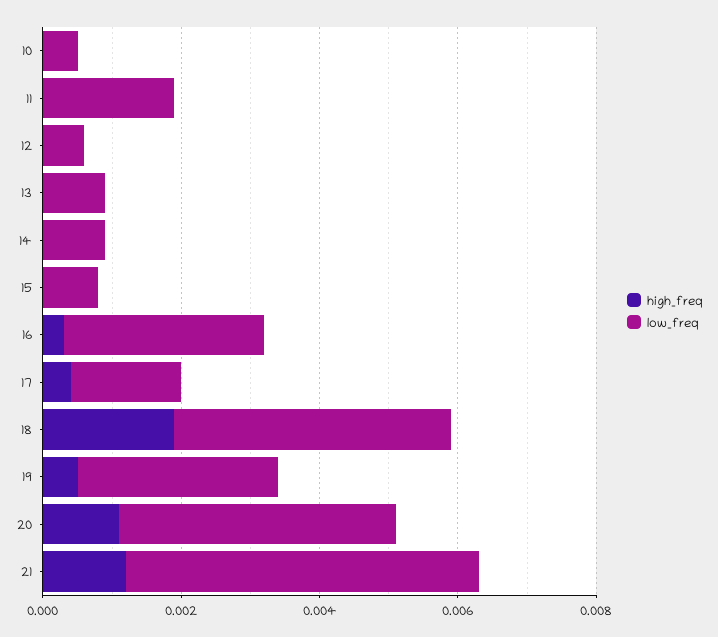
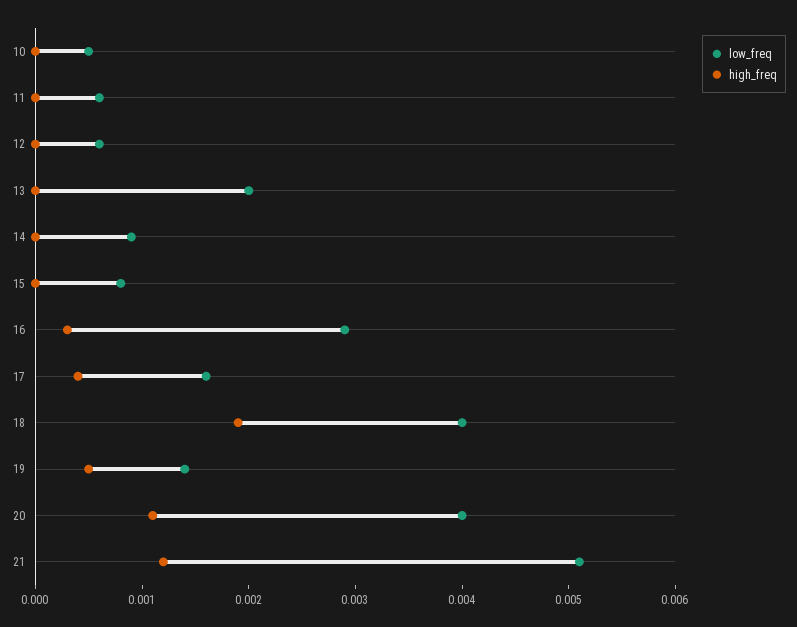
low_freq, 11: 0.002 -> 0.0006
low_freq, 13: 0.001 -> 0.002
low_freq, 19: 0.003 -> 0.0014

